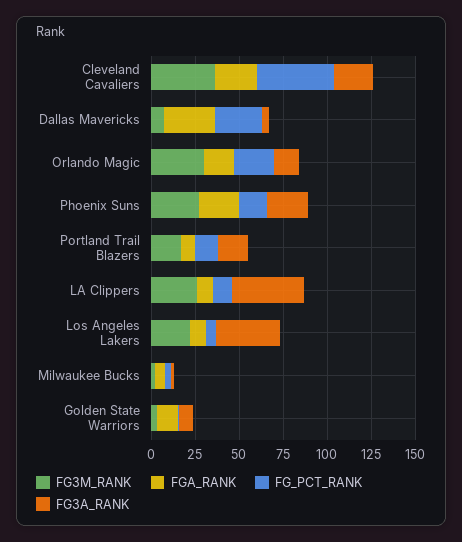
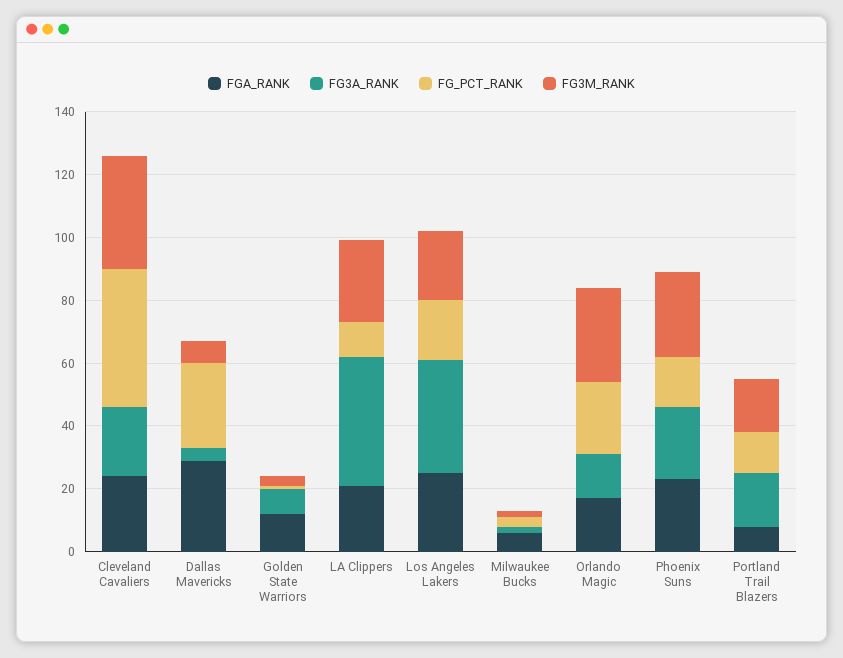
FGA_RANK, LA Clippers: 10 -> 20
FGA_RANK, Los Angeles Lakers: 10 -> 25
FG_PCT_RANK, Los Angeles Lakers: 5 -> 20

